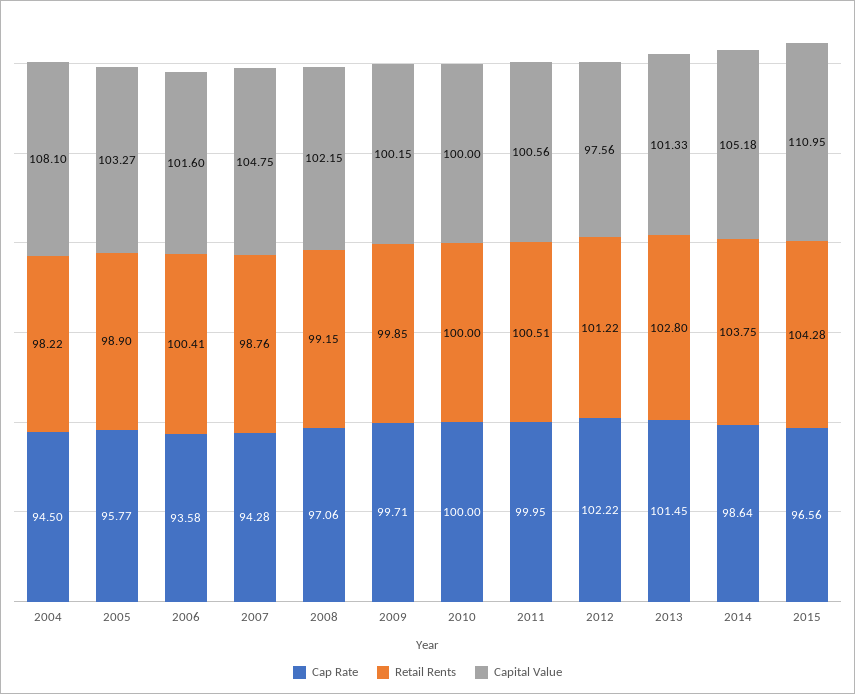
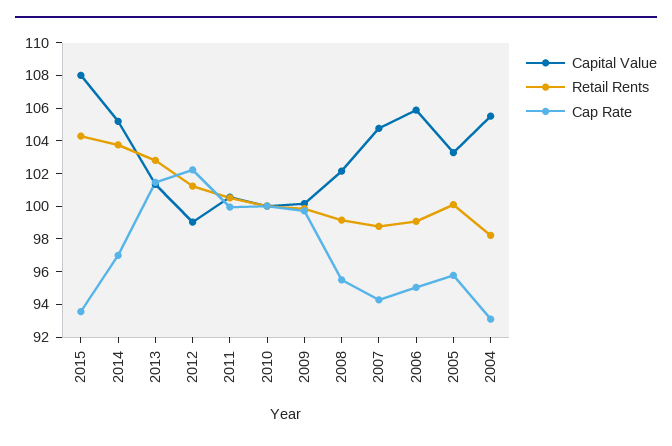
Cap Rate, 2004: 94.5 -> 93
Capital Value, 2004: 108.1 -> 105.5
Retail Rents, 2005: 98.9 -> 100
Cap Rate, 2006: 93.58 -> 95
Retail Rents, 2006: 100.41 -> 99
Capital Value, 2006: 101.6 -> 106
Cap Rate, 2008: 97.06 -> 95.5
Capital Value, 2012: 97.56 -> 99
Cap Rate, 2014: 98.64 -> 97
Cap Rate, 2015: 96.56 -> 93.5
Capital Value, 2015: 110.95 -> 108

